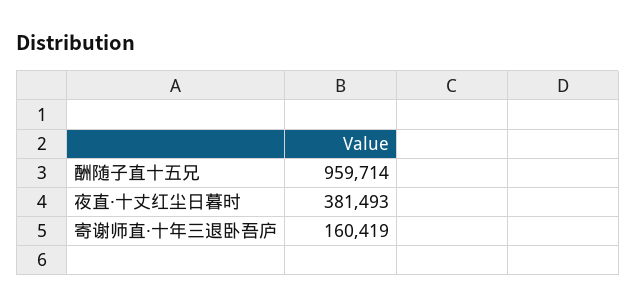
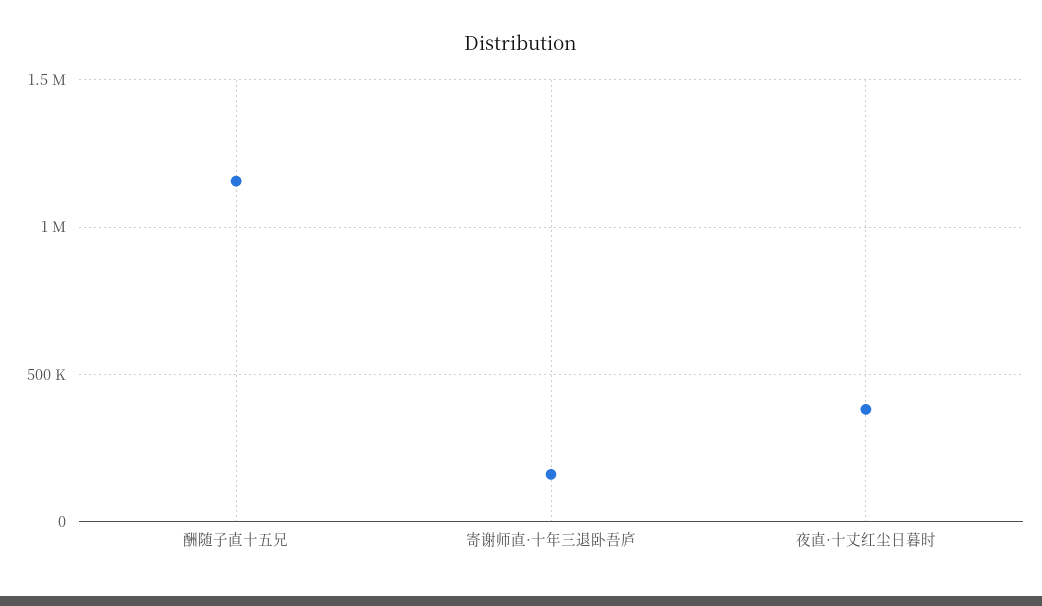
酬随子直十五兄: 959714 -> 1150000

